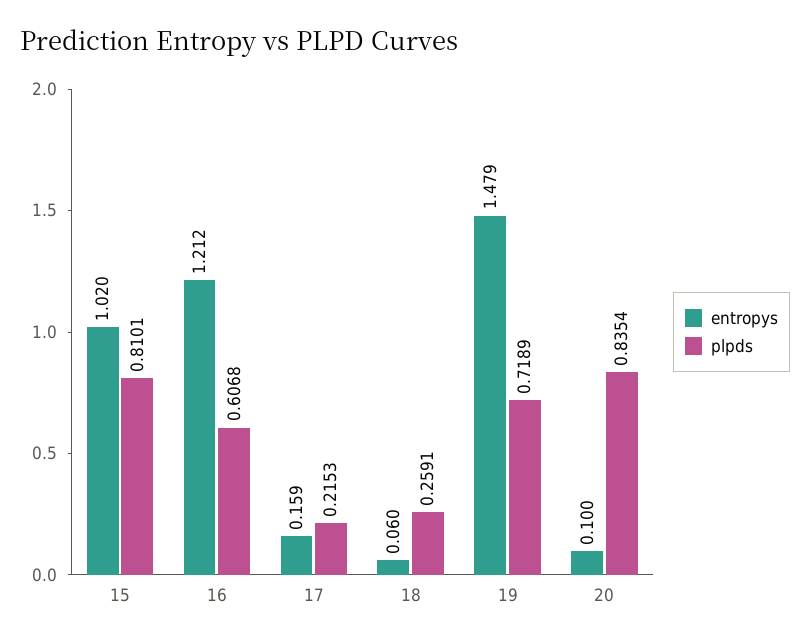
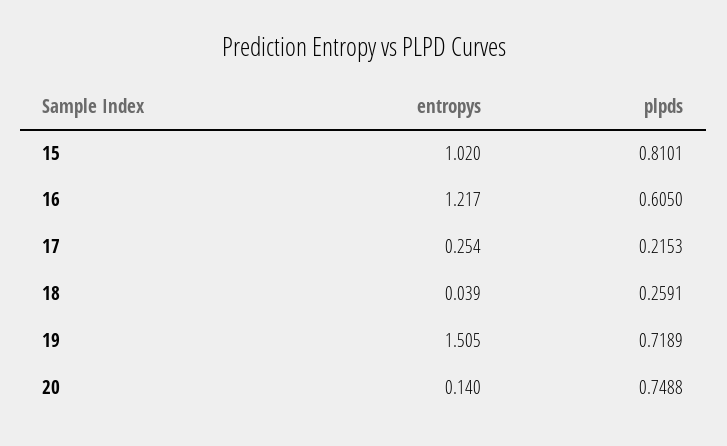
entropys, 16: 1.212 -> 1.217
plpds, 16: 0.6068 -> 0.605
entropys, 17: 0.159 -> 0.254
entropys, 18: 0.06 -> 0.039
entropys, 19: 1.479 -> 1.505
entropys, 20: 0.1 -> 0.14
plpds, 20: 0.8354 -> 0.7488

